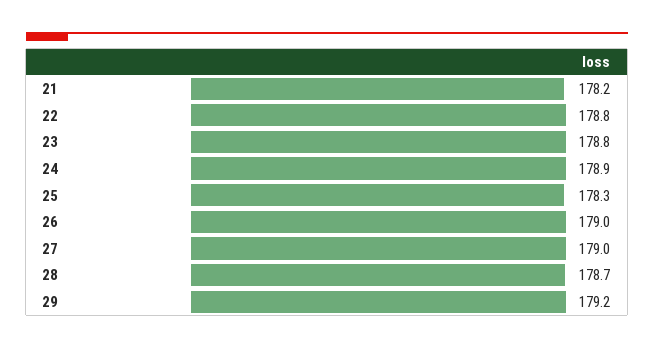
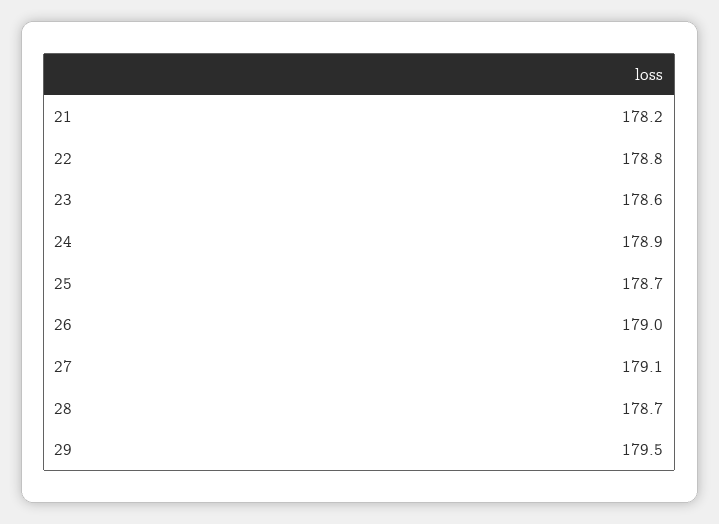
23: 178.8 -> 178.6
25: 178.3 -> 178.7
27: 179 -> 179.1
29: 179.2 -> 179.5

